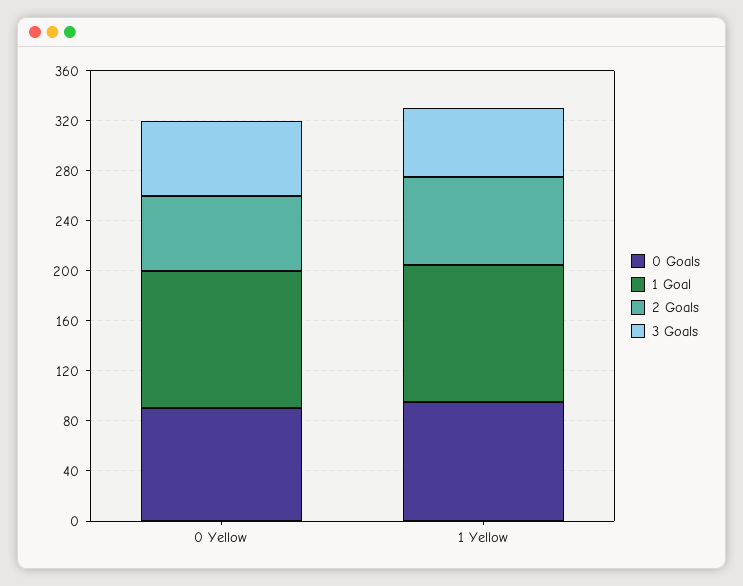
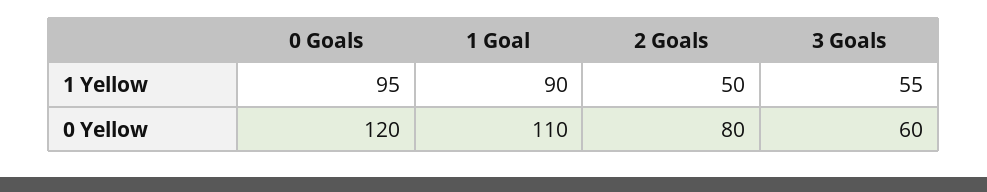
0 Goals, 0 Yellow: 90 -> 120
2 Goals, 0 Yellow: 60 -> 80
1 Goal, 1 Yellow: 110 -> 90
2 Goals, 1 Yellow: 70 -> 50

